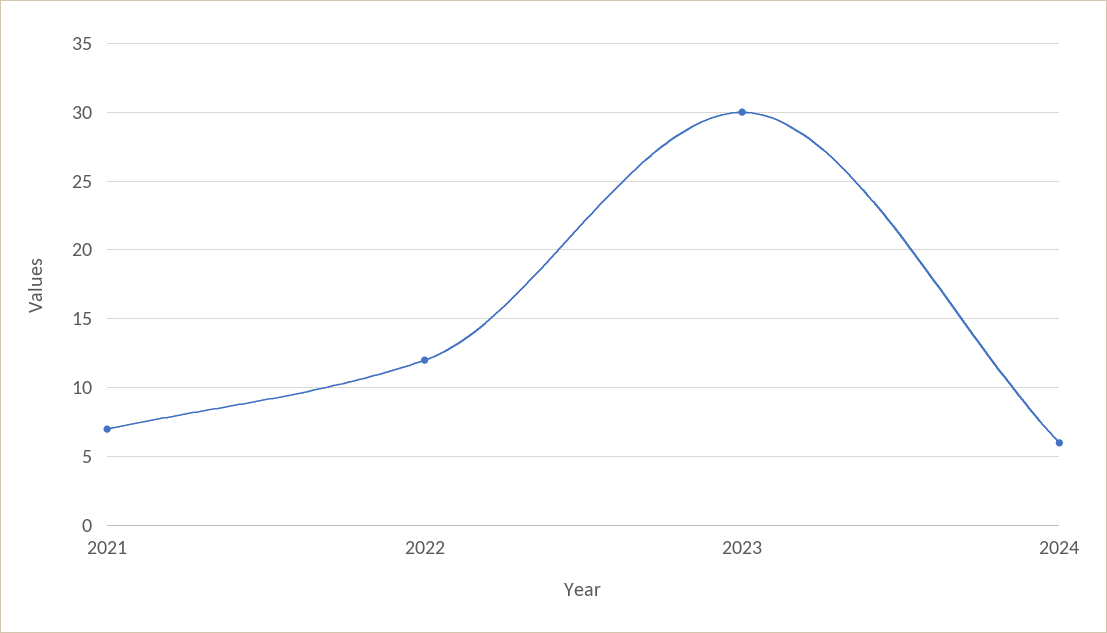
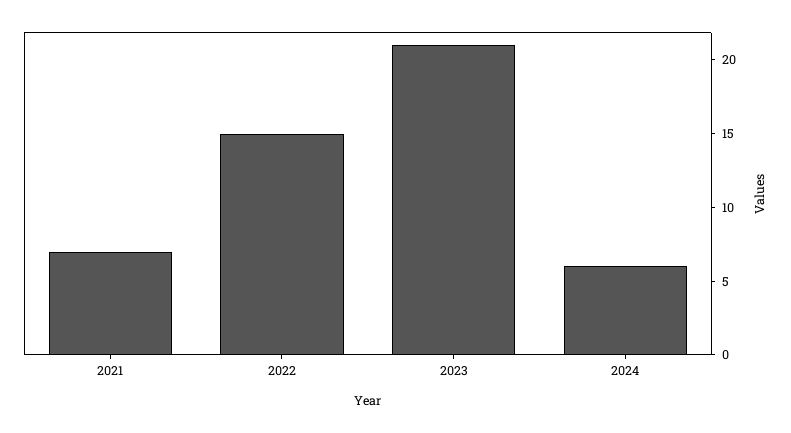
2022: 12 -> 15
2023: 30 -> 21

